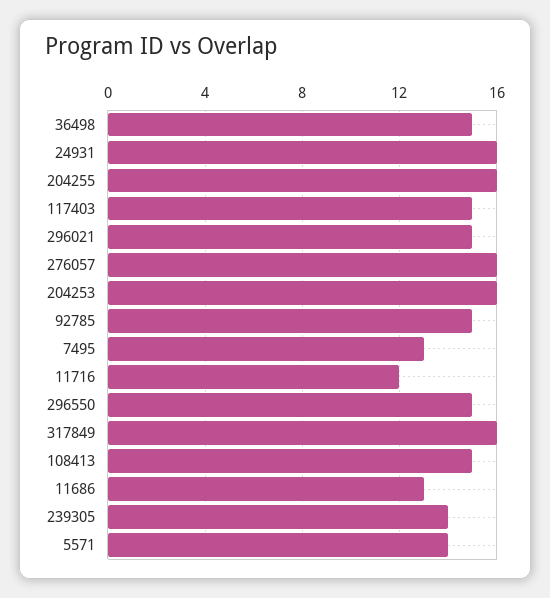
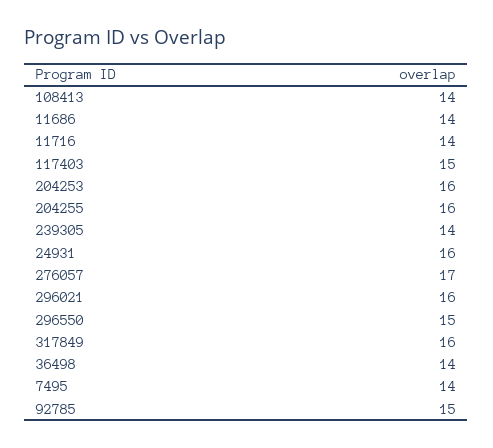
36498: 15 -> 14
296021: 15 -> 16
276057: 16 -> 17
7495: 13 -> 14
11716: 12 -> 14
108413: 15 -> 14
11686: 13 -> 14
5571: 14 -> none

